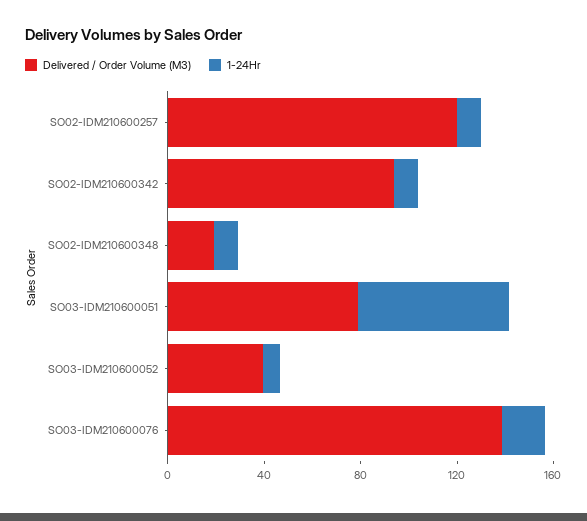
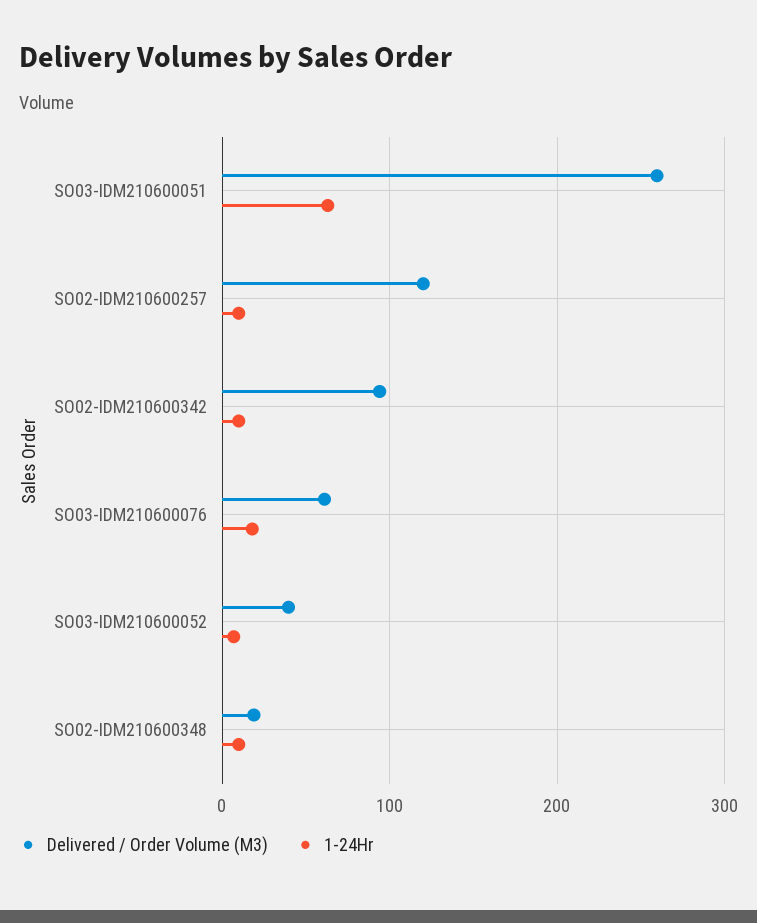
Delivered / Order Volume (M3), SO03-IDM210600051: 80 -> 260
Delivered / Order Volume (M3), SO03-IDM210600076: 140 -> 60

